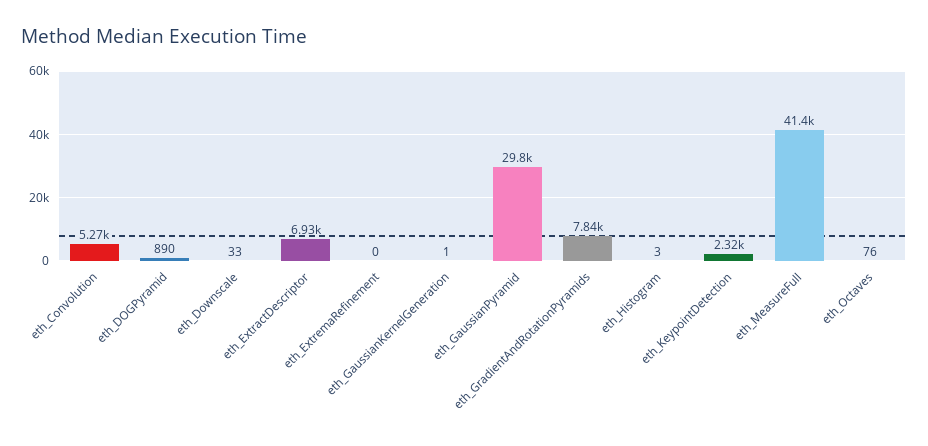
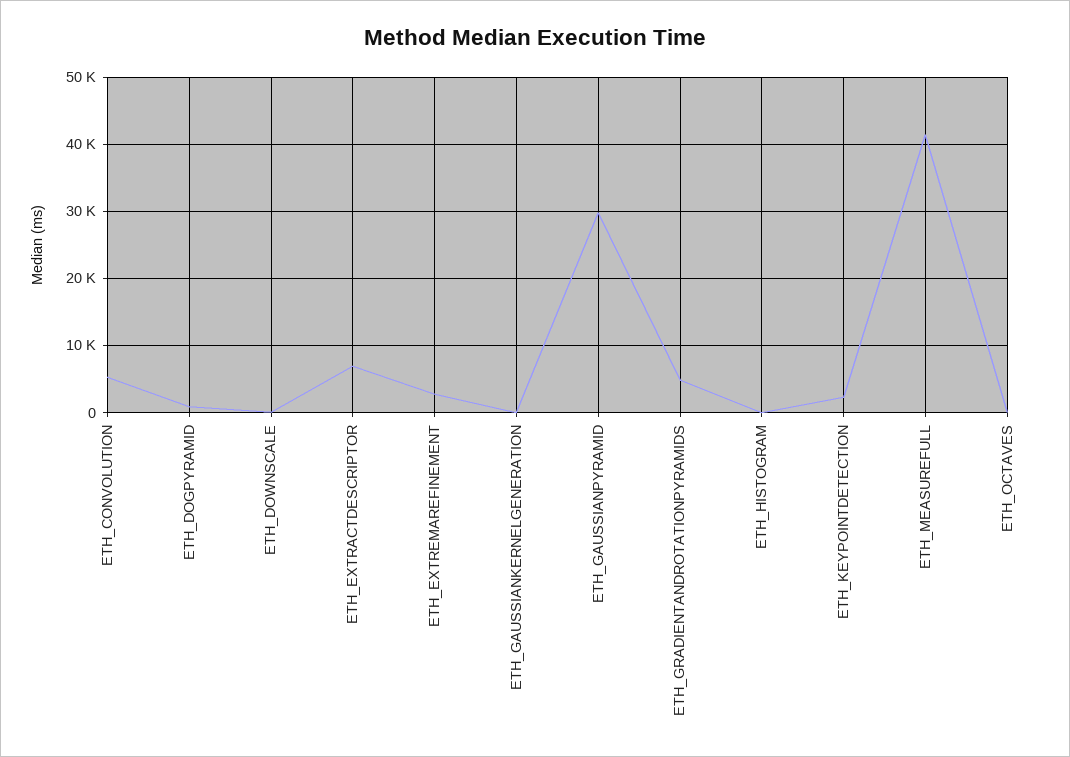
eth_ExtremaRefinement: 0 -> 3000
eth_GradientAndRotationPyramids: 7840 -> 5000

